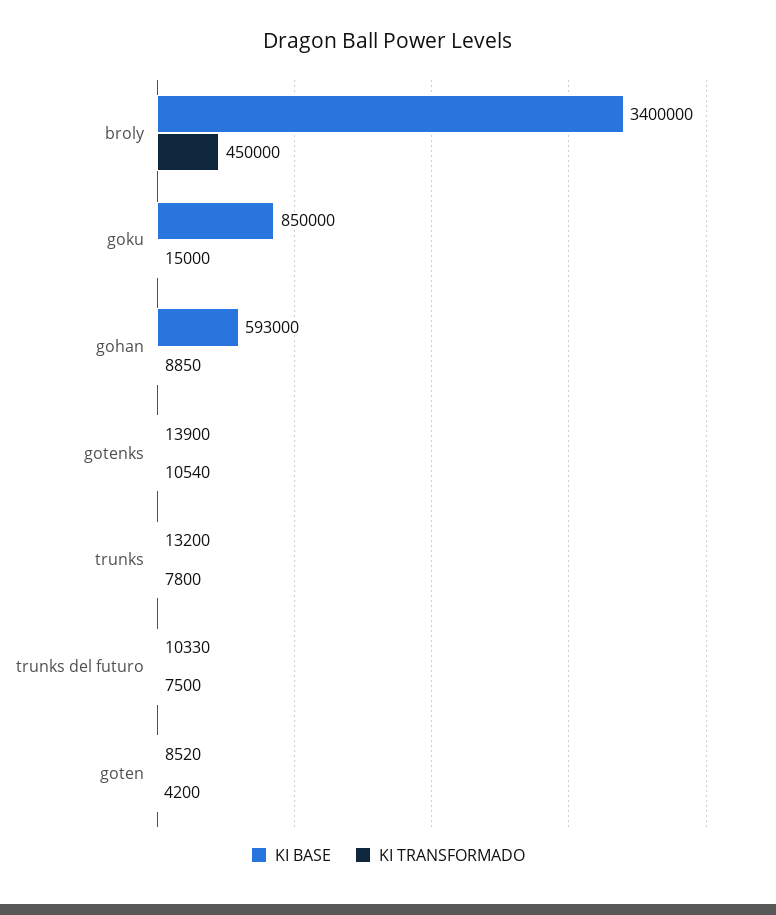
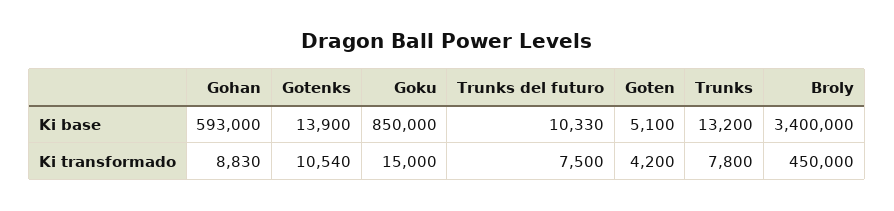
KI TRANSFORMADO, gohan: 8850 -> 8830
KI BASE, goten: 8520 -> 5100

